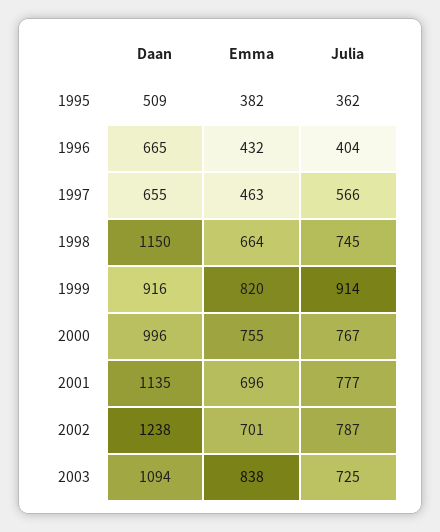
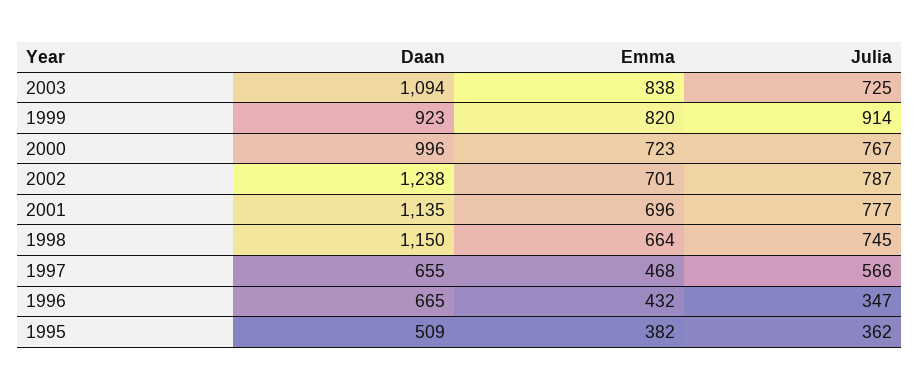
Julia, 1996: 404 -> 347
Emma, 1997: 463 -> 468
Daan, 1999: 916 -> 923
Emma, 2000: 755 -> 723

